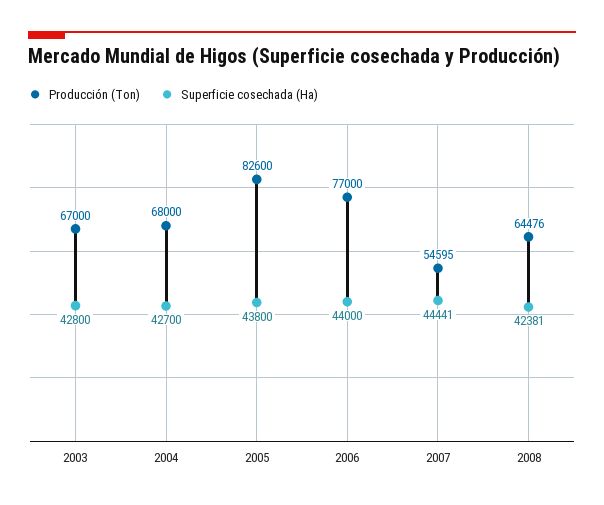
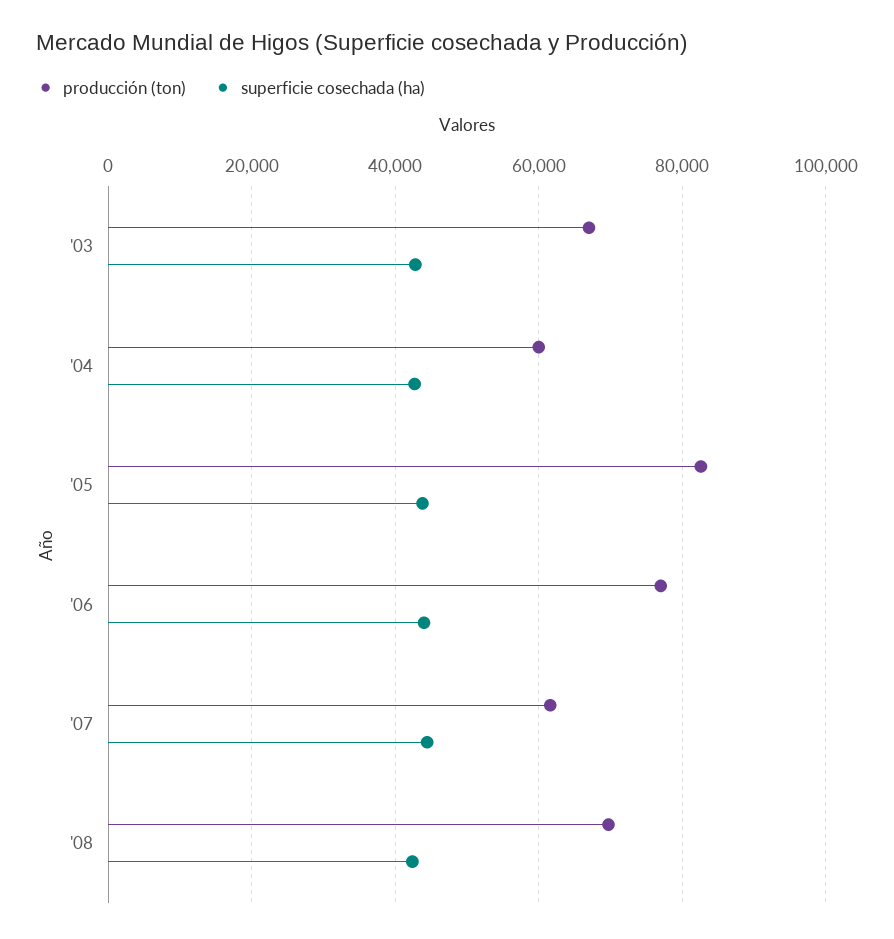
Producción (Ton), 2004: 68000 -> 60000
Producción (Ton), 2007: 54595 -> 62000
Producción (Ton), 2008: 64476 -> 70000

